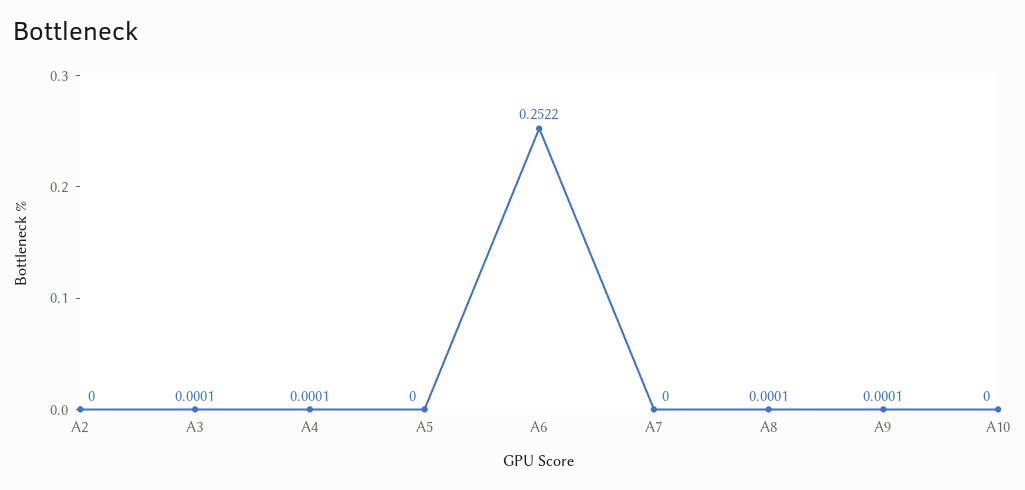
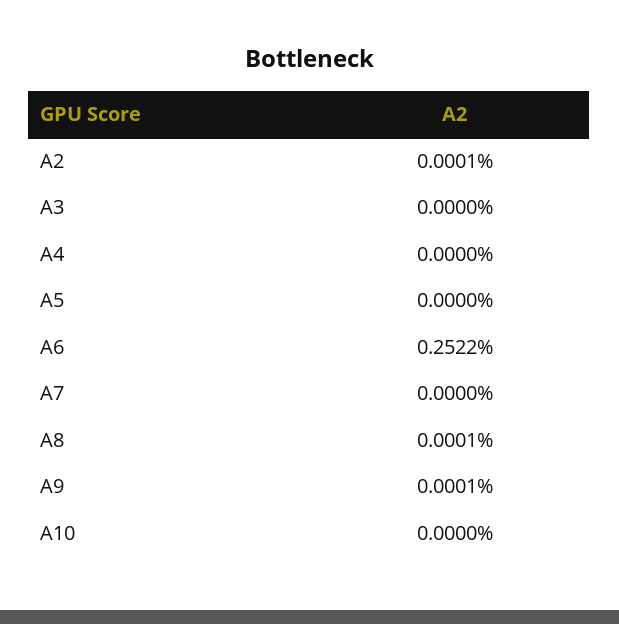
A2: 0 -> 0.0001
A3: 0.0001 -> 0
A4: 0.0001 -> 0

